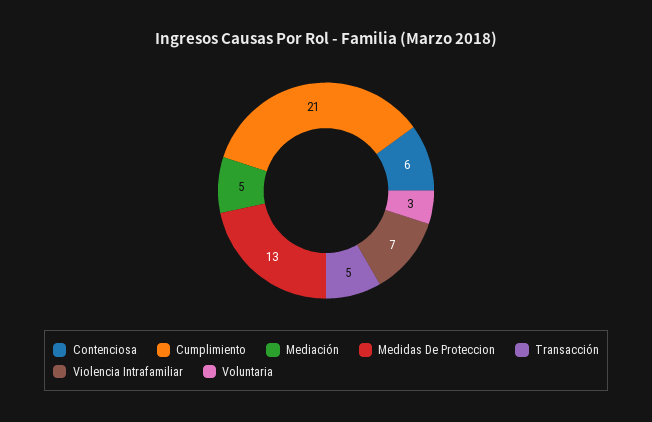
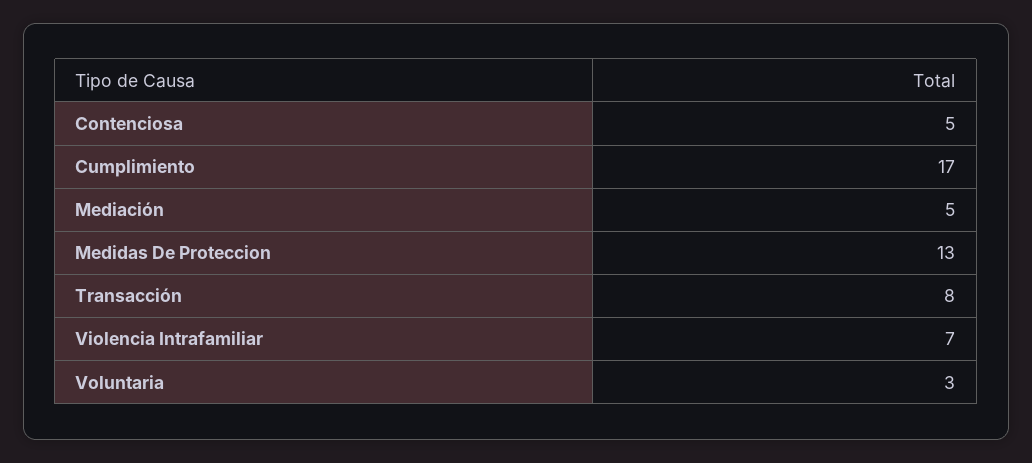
Contenciosa: 6 -> 5
Cumplimiento: 21 -> 17
Transacción: 5 -> 8

